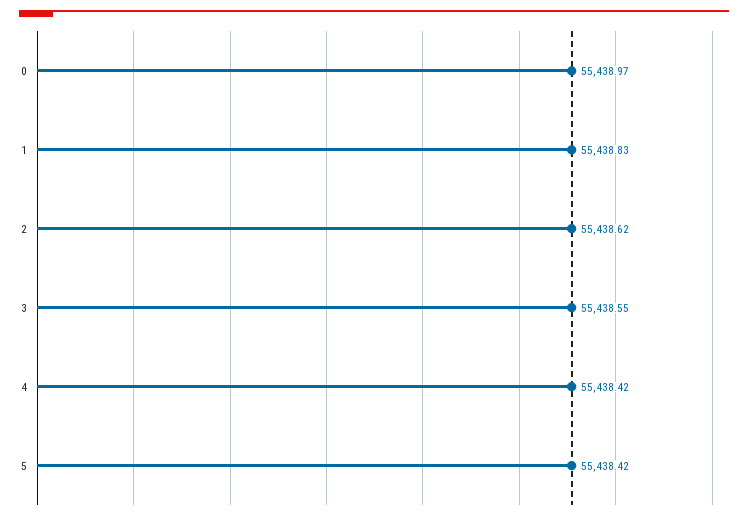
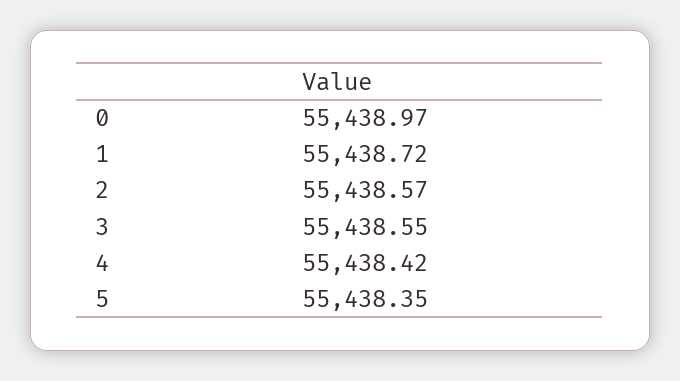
1: 55438.83 -> 55438.72
2: 55438.62 -> 55438.57
5: 55438.42 -> 55438.35

